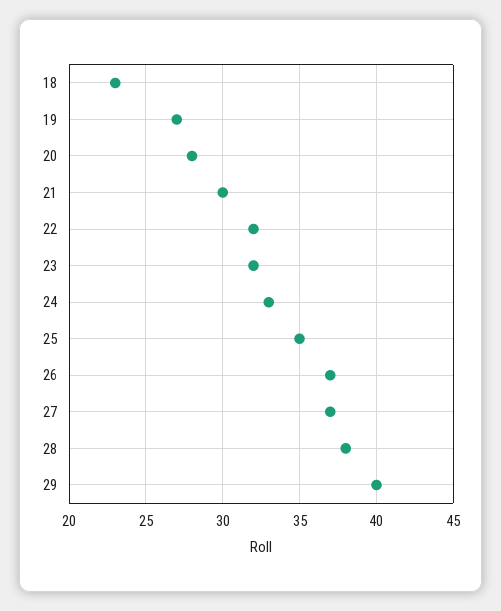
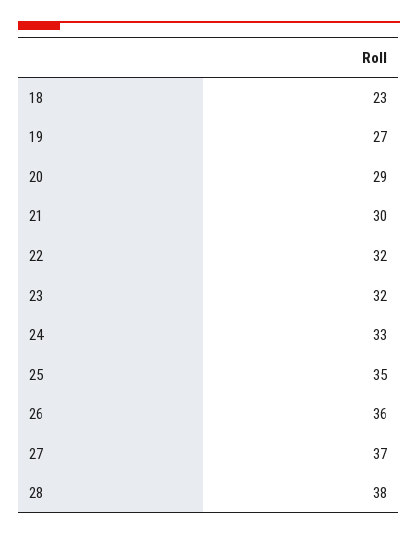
20: 28 -> 29
26: 37 -> 36
29: 40 -> none

